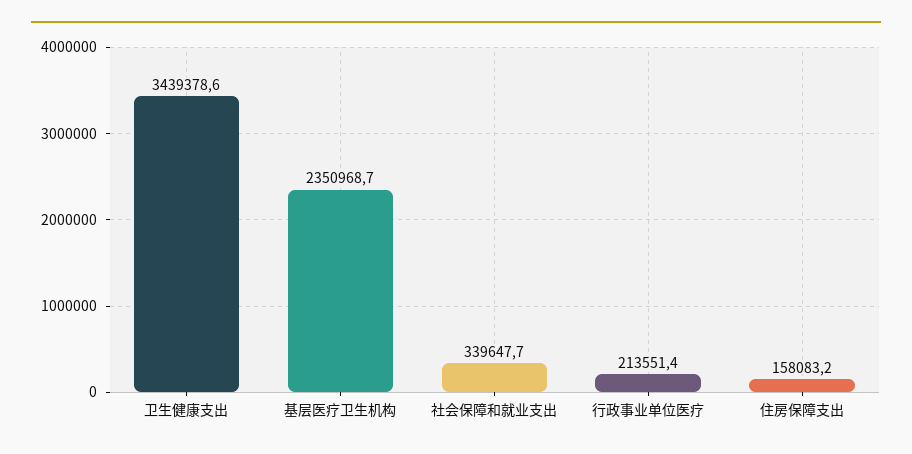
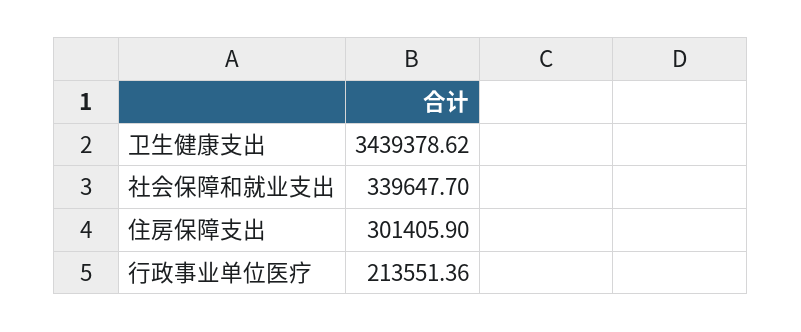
基层医疗卫生机构: 2350968.7 -> none
住房保障支出: 158083.2 -> 301405.9

